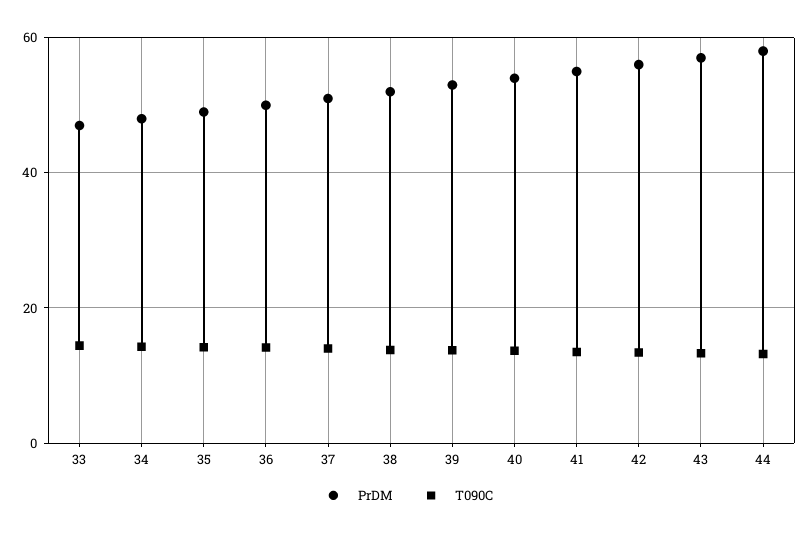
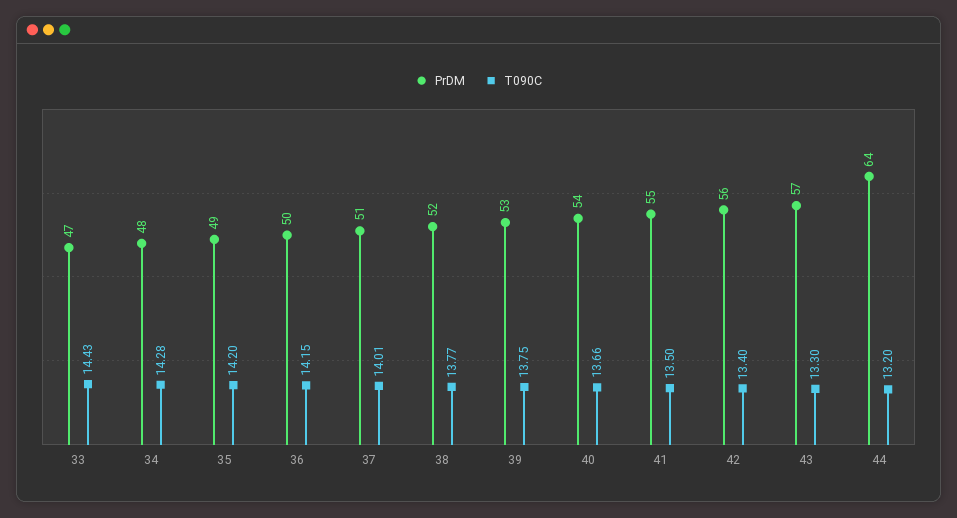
PrDM, 44: 58 -> 64

